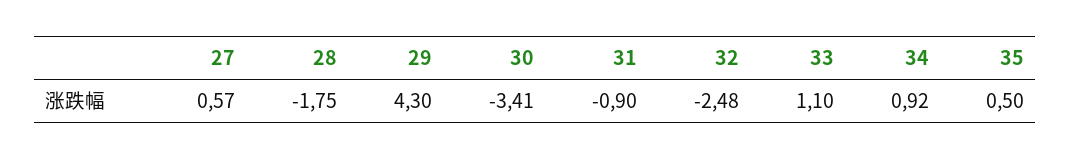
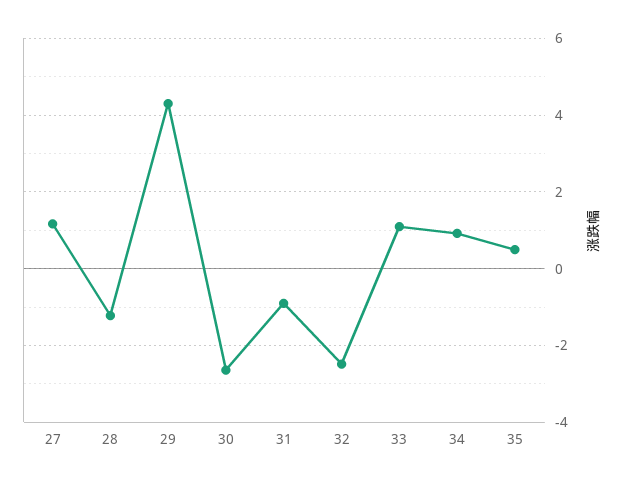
27: 0.57 -> 1.2
28: -1.75 -> -1.2
30: -3.41 -> -2.6

